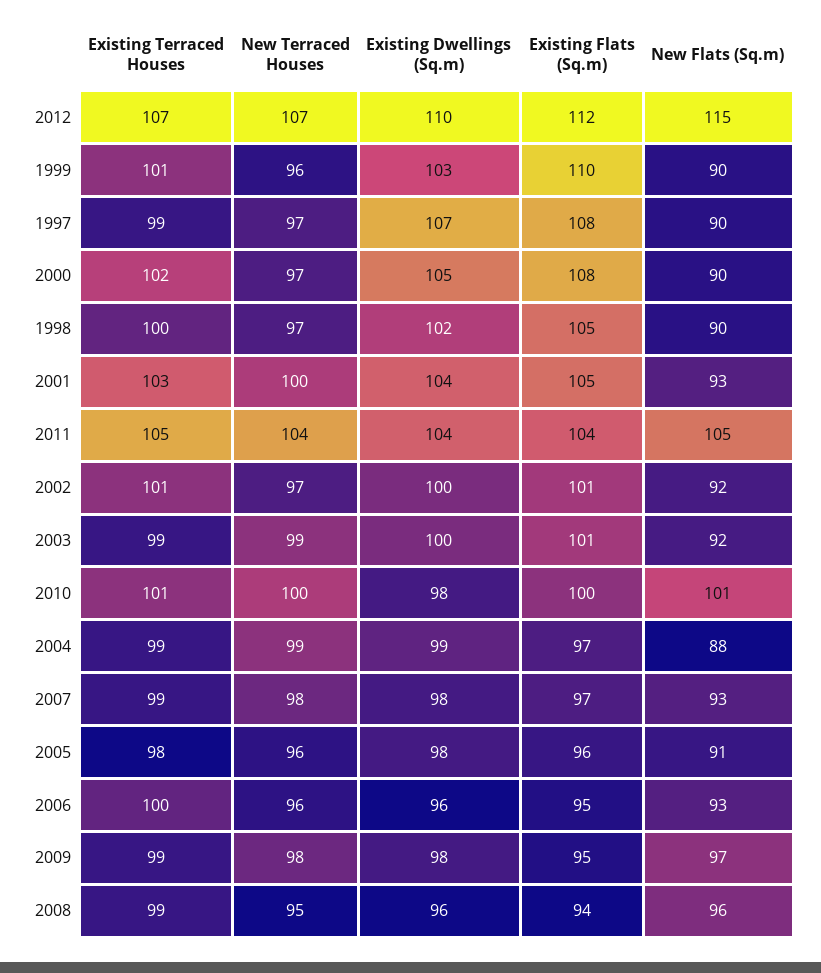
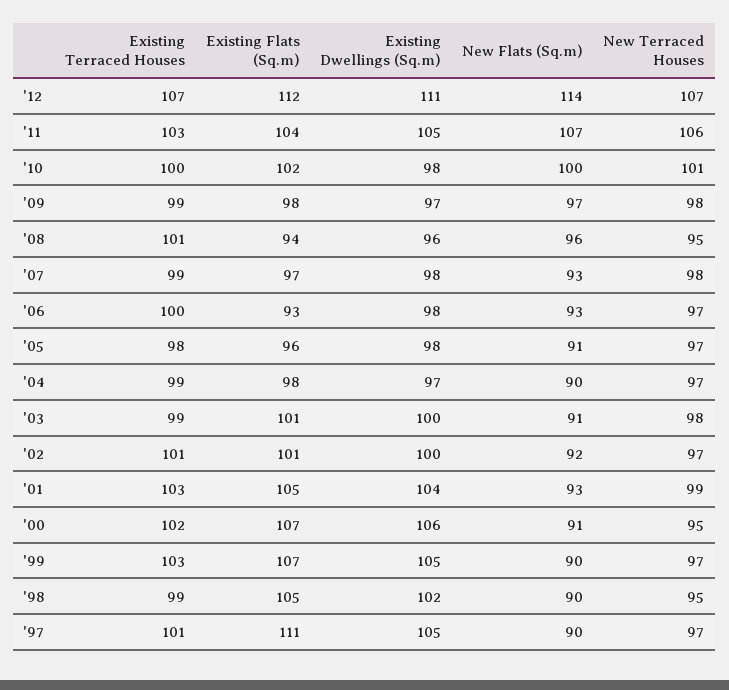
Existing Dwellings (Sq.m), 2012: 110 -> 111
New Flats (Sq.m), 2012: 115 -> 114
Existing Terraced Houses, 1999: 101 -> 103
New Terraced Houses, 1999: 96 -> 97
Existing Dwellings (Sq.m), 1999: 103 -> 105
Existing Flats (Sq.m), 1999: 110 -> 107
Existing Terraced Houses, 1997: 99 -> 101
Existing Dwellings (Sq.m), 1997: 107 -> 105
Existing Flats (Sq.m), 1997: 108 -> 111
New Terraced Houses, 2000: 97 -> 95
Existing Dwellings (Sq.m), 2000: 105 -> 106
Existing Flats (Sq.m), 2000: 108 -> 107
New Flats (Sq.m), 2000: 90 -> 91
Existing Terraced Houses, 1998: 100 -> 99
New Terraced Houses, 1998: 97 -> 95
New Terraced Houses, 2001: 100 -> 99
Existing Terraced Houses, 2011: 105 -> 103
New Terraced Houses, 2011: 104 -> 106
Existing Dwellings (Sq.m), 2011: 104 -> 105
New Flats (Sq.m), 2011: 105 -> 107
New Terraced Houses, 2003: 99 -> 98
New Flats (Sq.m), 2003: 92 -> 91
Existing Terraced Houses, 2010: 101 -> 100
New Terraced Houses, 2010: 100 -> 101
Existing Flats (Sq.m), 2010: 100 -> 102
New Flats (Sq.m), 2010: 101 -> 100
New Terraced Houses, 2004: 99 -> 97
Existing Dwellings (Sq.m), 2004: 99 -> 97
Existing Flats (Sq.m), 2004: 97 -> 98
New Flats (Sq.m), 2004: 88 -> 90
New Terraced Houses, 2005: 96 -> 97
New Terraced Houses, 2006: 96 -> 97
Existing Dwellings (Sq.m), 2006: 96 -> 98
Existing Flats (Sq.m), 2006: 95 -> 93
Existing Dwellings (Sq.m), 2009: 98 -> 97
Existing Flats (Sq.m), 2009: 95 -> 98
Existing Terraced Houses, 2008: 99 -> 101

